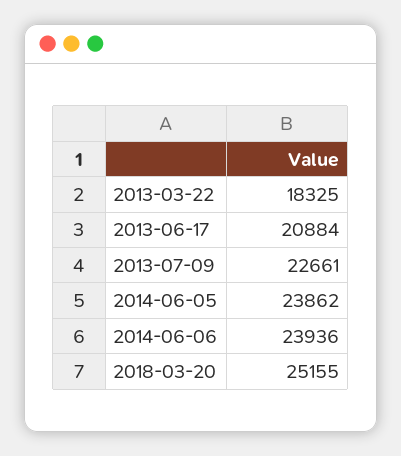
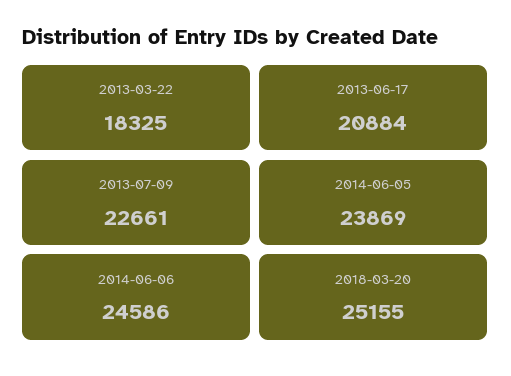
2014-06-05: 23862 -> 23869
2014-06-06: 23936 -> 24586

